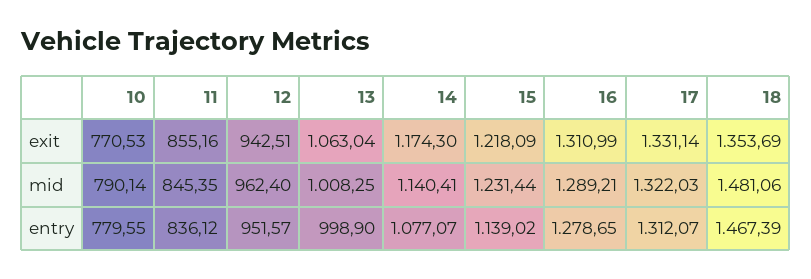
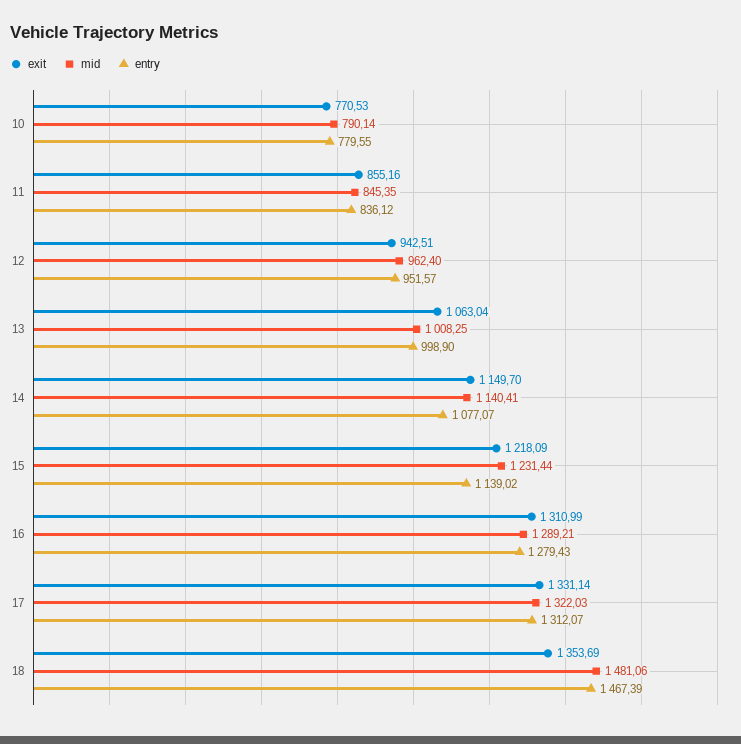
exit, 14: 1174.3 -> 1149.7
entry, 16: 1278.65 -> 1279.43

